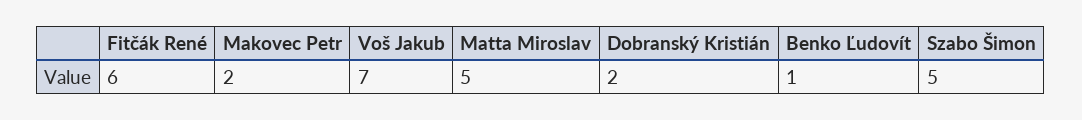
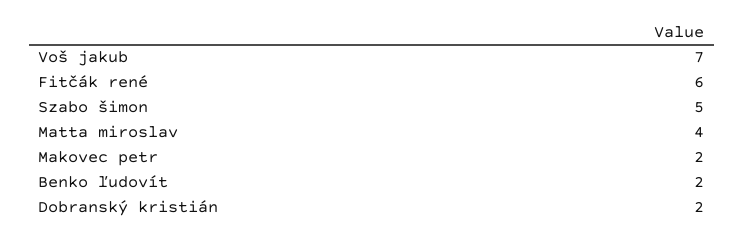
Matta Miroslav: 5 -> 4
Benko Ľudovít: 1 -> 2

